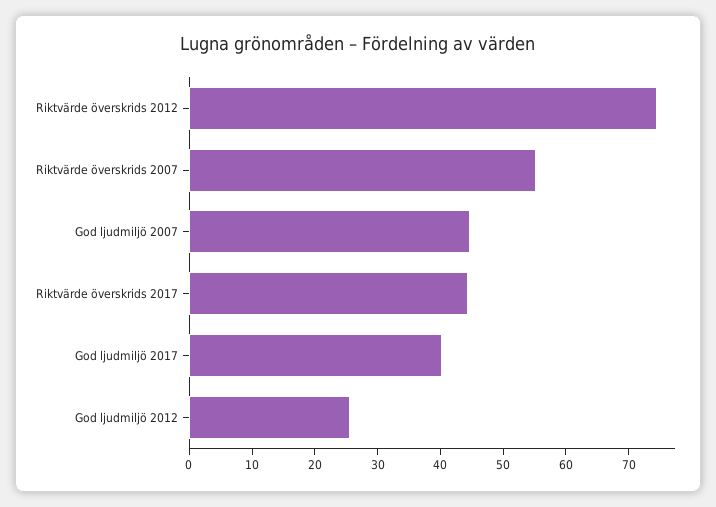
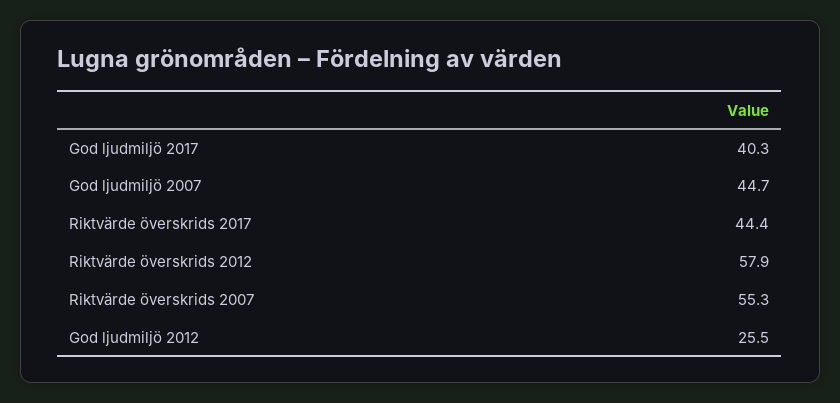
Riktvärde överskrids 2012: 74 -> 57.9

